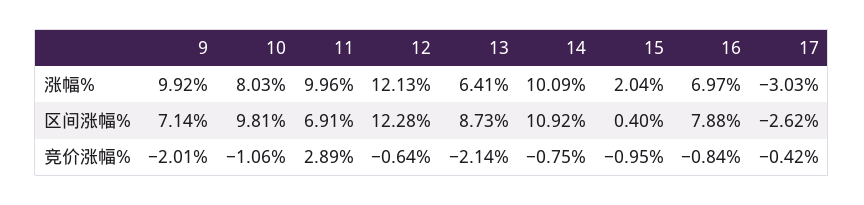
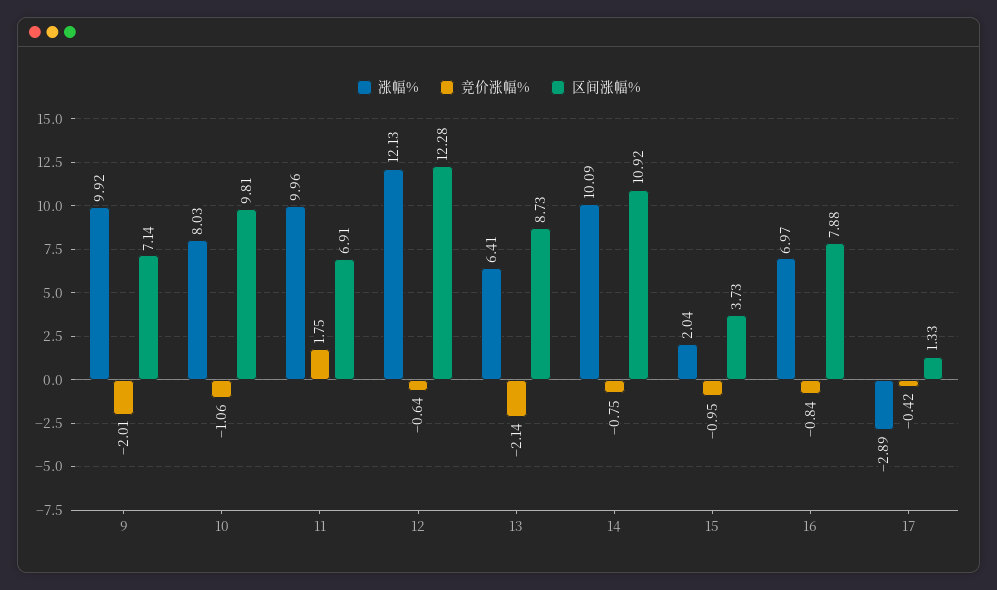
涨幅%, 17: -3.03 -> -2.89
区间涨幅%, 15: 0.4 -> 3.73
区间涨幅%, 17: -2.62 -> 1.33
竞价涨幅%, 11: 2.89 -> 1.75

